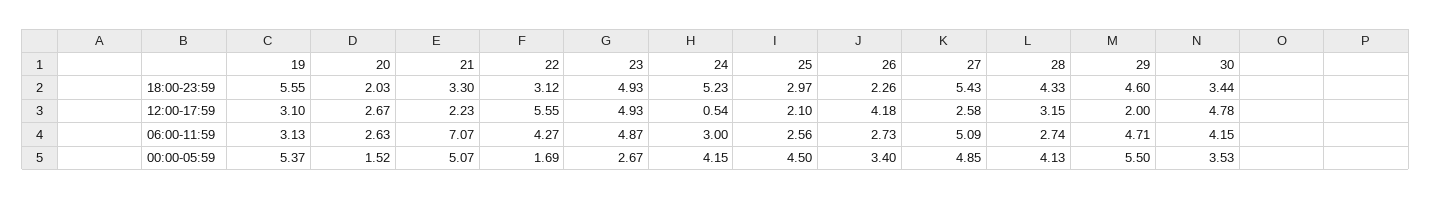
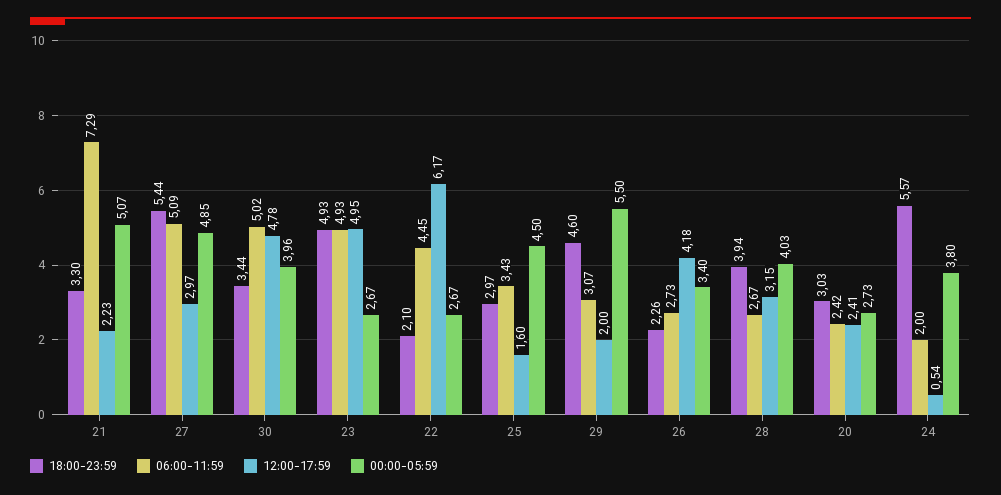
18:00-23:59, 19: 5.55 -> none
18:00-23:59, 20: 2.03 -> 3.03
18:00-23:59, 22: 3.12 -> 2.1
18:00-23:59, 24: 5.23 -> 5.57
18:00-23:59, 27: 5.43 -> 5.44
18:00-23:59, 28: 4.33 -> 3.94
12:00-17:59, 19: 3.1 -> none
12:00-17:59, 20: 2.67 -> 2.41
12:00-17:59, 22: 5.55 -> 6.17
12:00-17:59, 23: 4.93 -> 4.95
12:00-17:59, 25: 2.1 -> 1.6
12:00-17:59, 27: 2.58 -> 2.97
06:00-11:59, 19: 3.13 -> none
06:00-11:59, 20: 2.63 -> 2.42
06:00-11:59, 21: 7.07 -> 7.29
06:00-11:59, 22: 4.27 -> 4.45
06:00-11:59, 23: 4.87 -> 4.93
06:00-11:59, 24: 3 -> 2
06:00-11:59, 25: 2.56 -> 3.43
06:00-11:59, 28: 2.74 -> 2.67
06:00-11:59, 29: 4.71 -> 3.07
06:00-11:59, 30: 4.15 -> 5.02
00:00-05:59, 19: 5.37 -> none
00:00-05:59, 20: 1.52 -> 2.73
00:00-05:59, 22: 1.69 -> 2.67
00:00-05:59, 24: 4.15 -> 3.8
00:00-05:59, 28: 4.13 -> 4.03
00:00-05:59, 30: 3.53 -> 3.96

